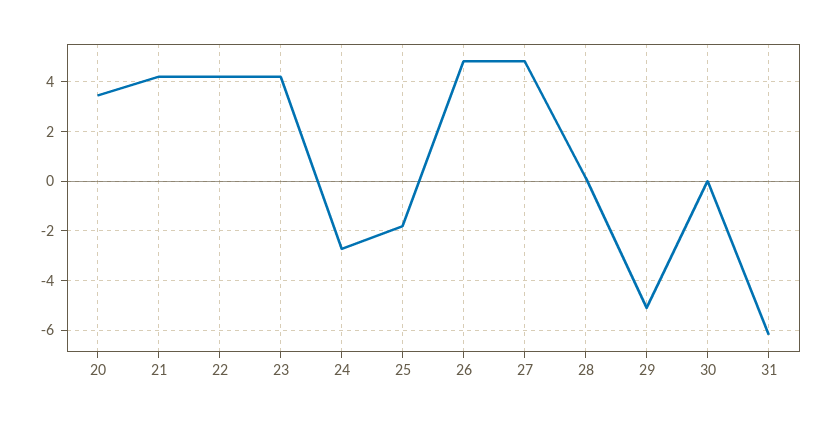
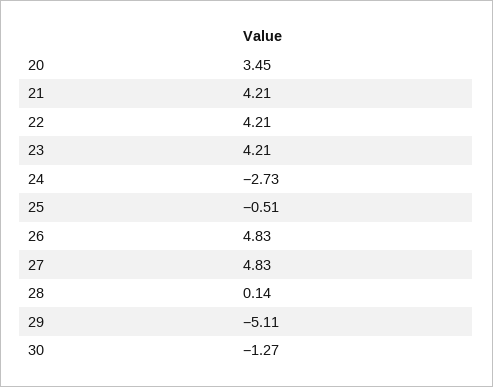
25: -1.75 -> -0.51
30: 0 -> -1.27
31: -6.25 -> none

